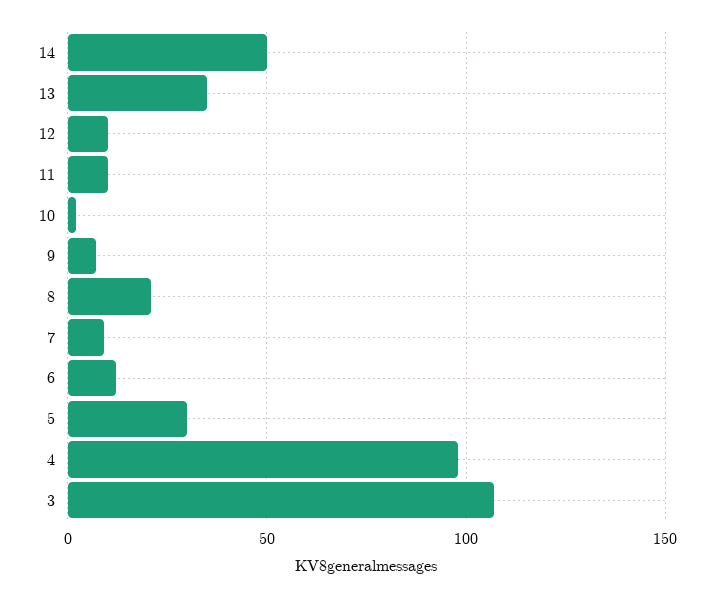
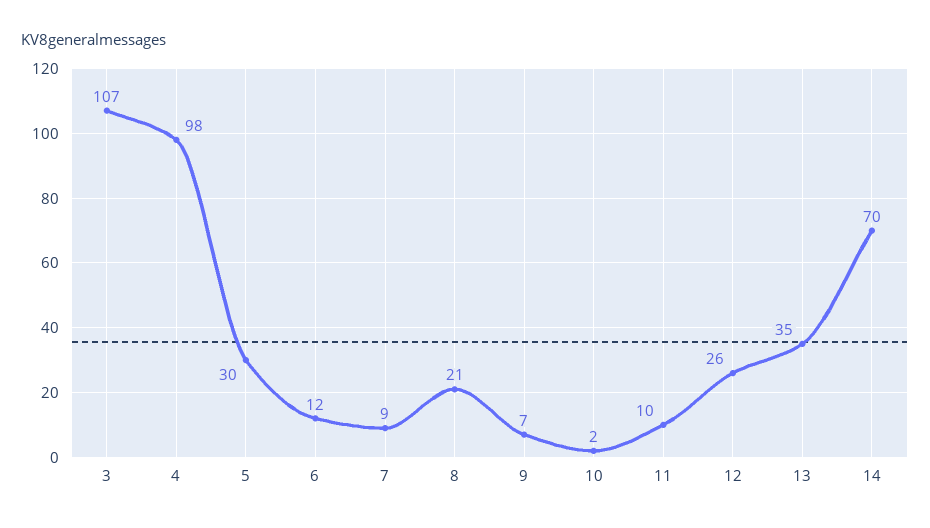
14: 50 -> 70
12: 10 -> 26

